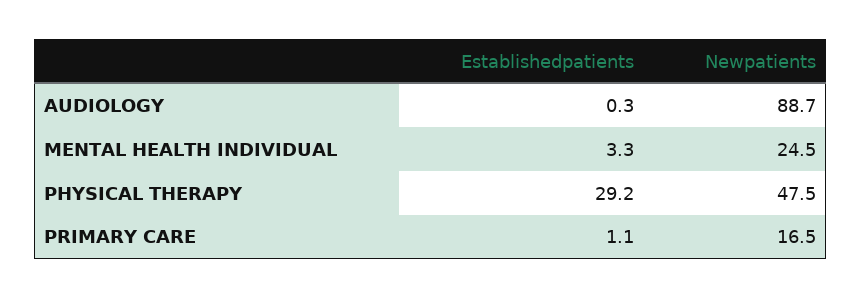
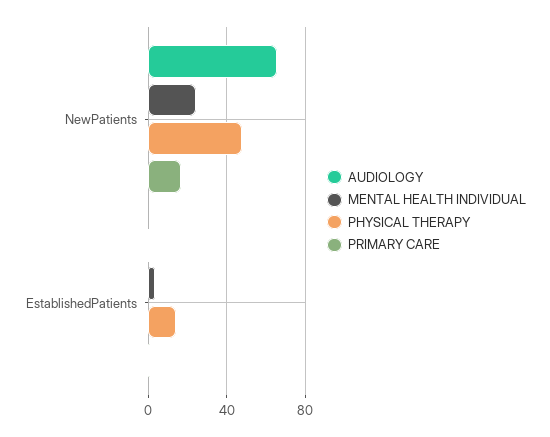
AUDIOLOGY, Newpatients: 88.7 -> 65
PHYSICAL THERAPY, Establishedpatients: 29.2 -> 15

